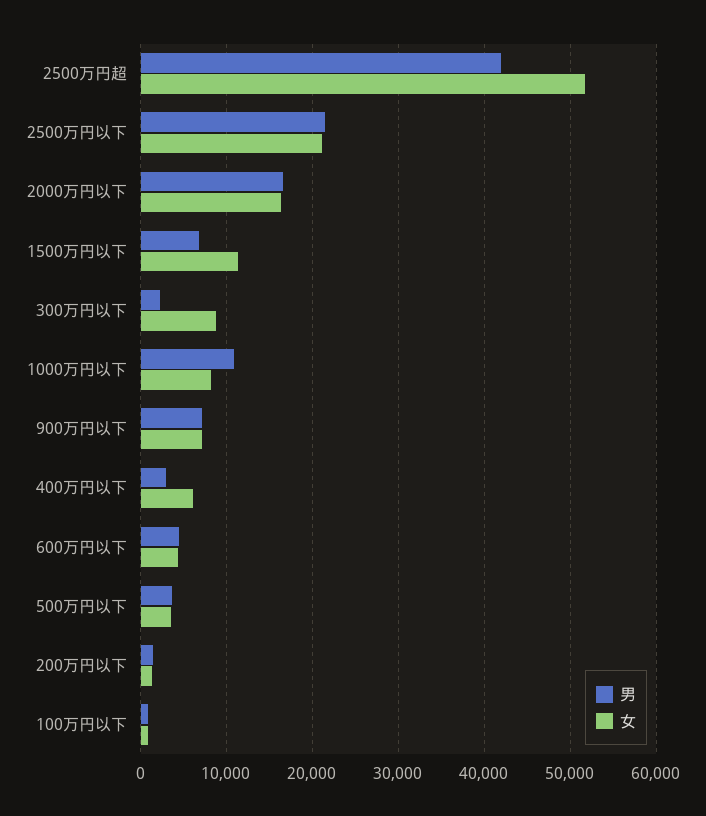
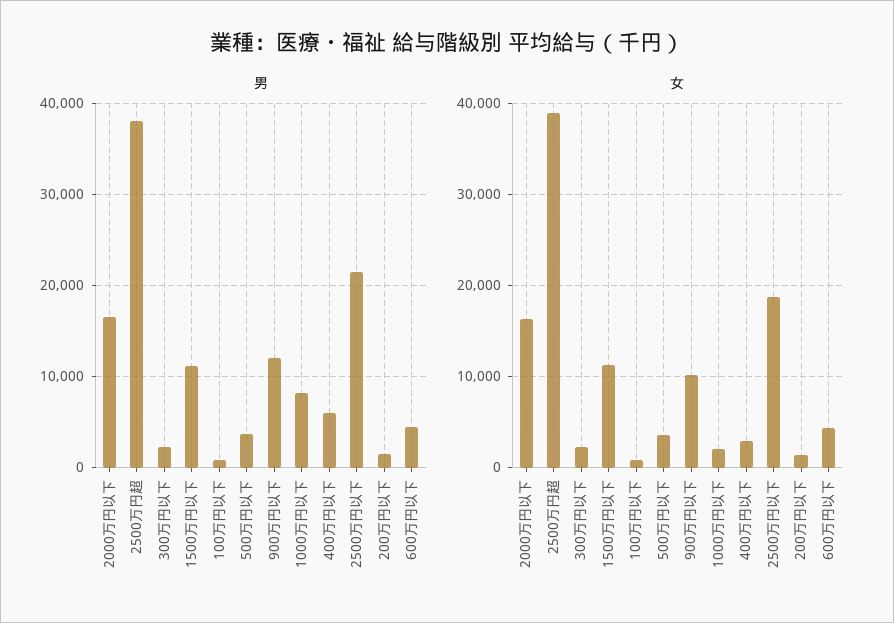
男, 2500万円超: 42000 -> 38000
女, 2500万円超: 52000 -> 39000
女, 2500万円以下: 21000 -> 19000
男, 1500万円以下: 7000 -> 11000
女, 300万円以下: 9000 -> 2000
男, 1000万円以下: 11000 -> 8000
女, 1000万円以下: 8000 -> 2000
男, 900万円以下: 7000 -> 12000
女, 900万円以下: 7000 -> 10000
男, 400万円以下: 3000 -> 6000
女, 400万円以下: 6000 -> 3000

